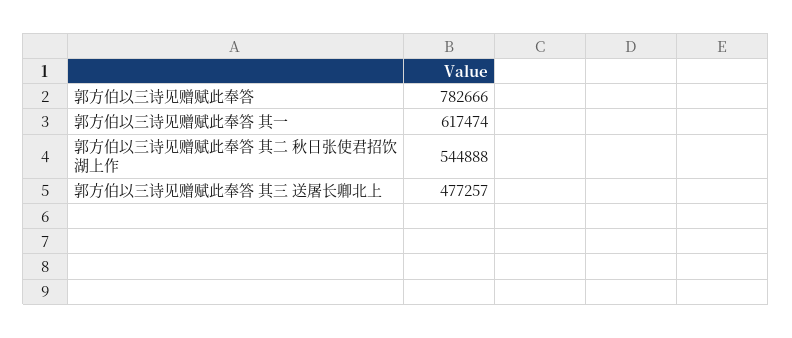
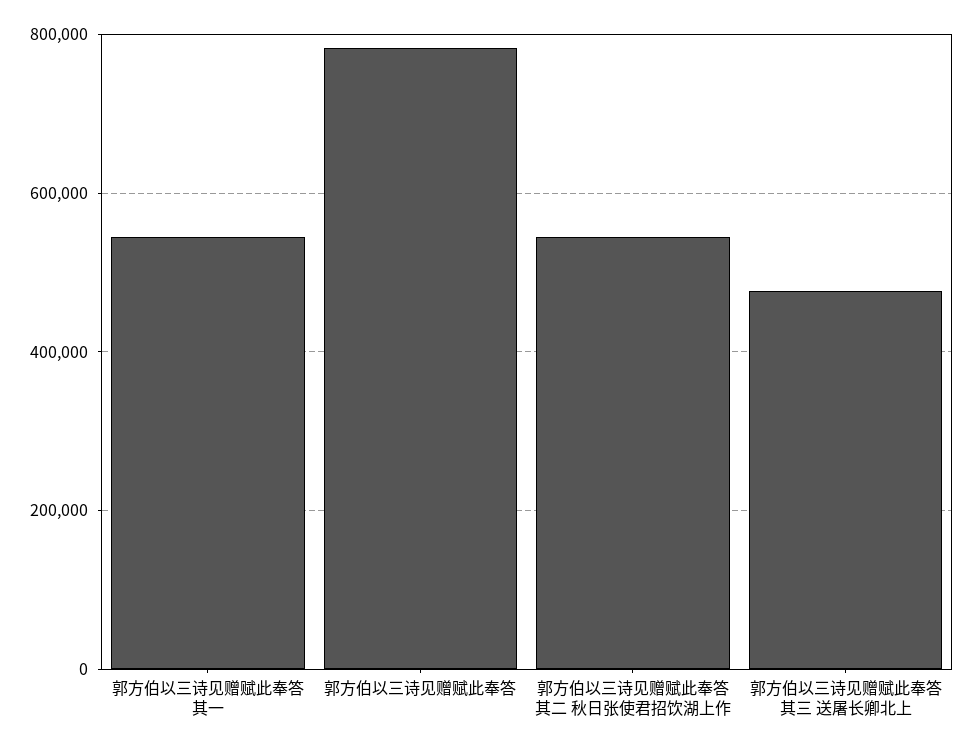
郭方伯以三诗见赠赋此奉答 其一: 617474 -> 540000

